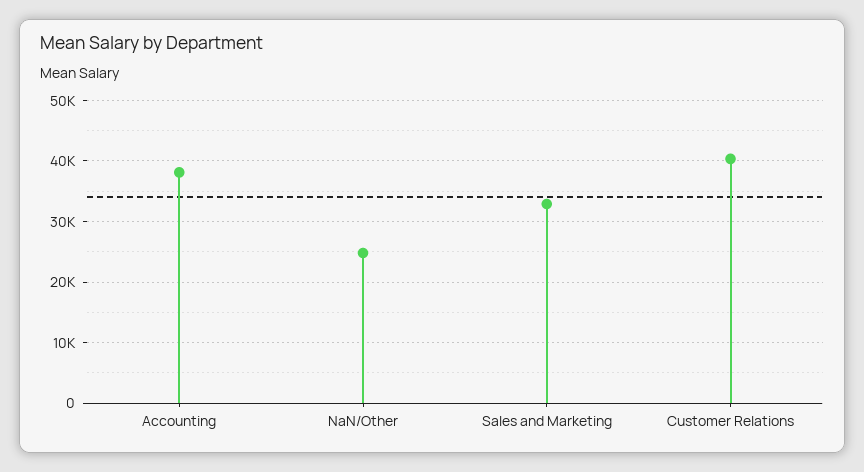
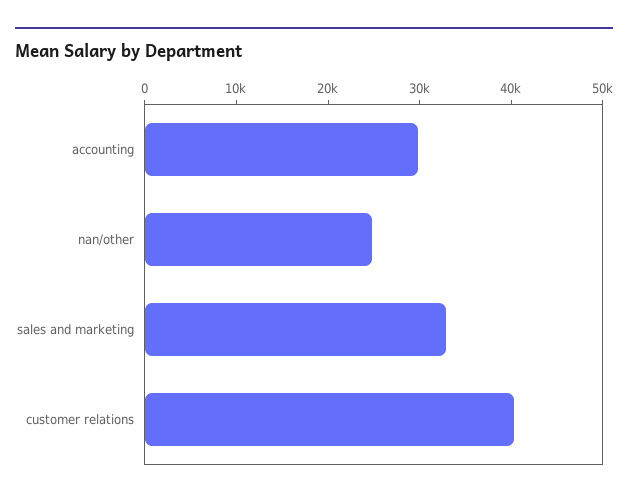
Accounting: 38000 -> 30000

